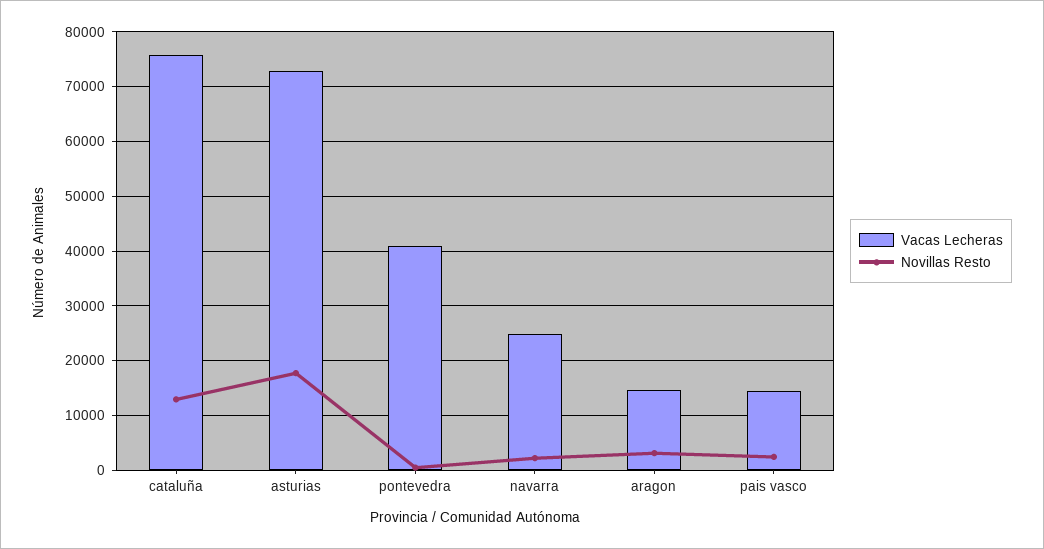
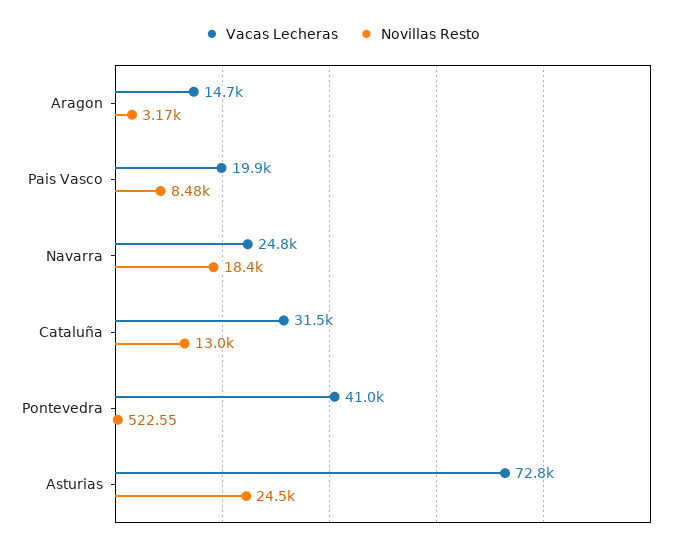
Vacas Lecheras, cataluña: 76000 -> 31500
Novillas Resto, asturias: 18000 -> 24500
Novillas Resto, navarra: 2000 -> 18400
Vacas Lecheras, pais vasco: 14000 -> 19900
Novillas Resto, pais vasco: 2000 -> 8480

